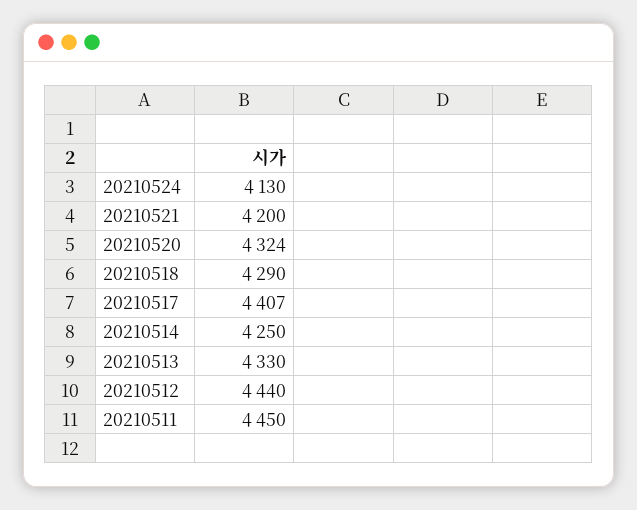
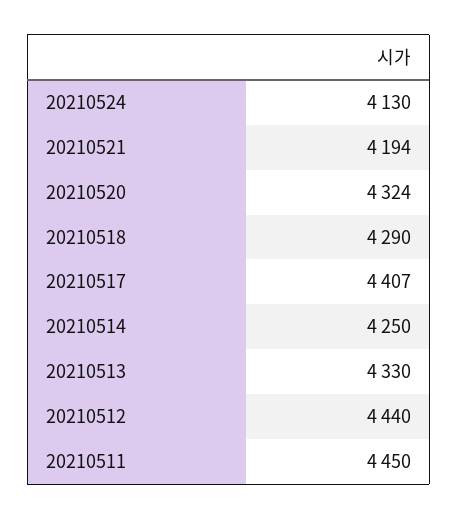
20210521: 4200 -> 4194

